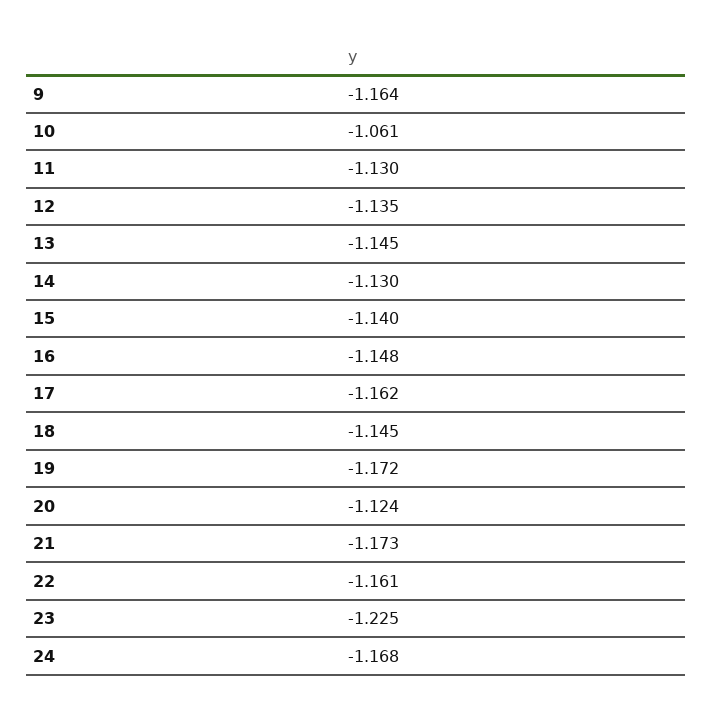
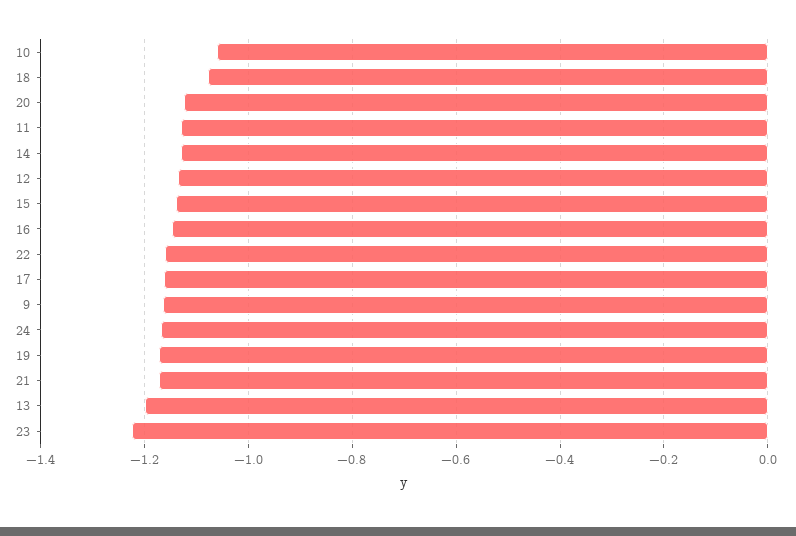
13: -1.145 -> -1.2
18: -1.145 -> -1.08

